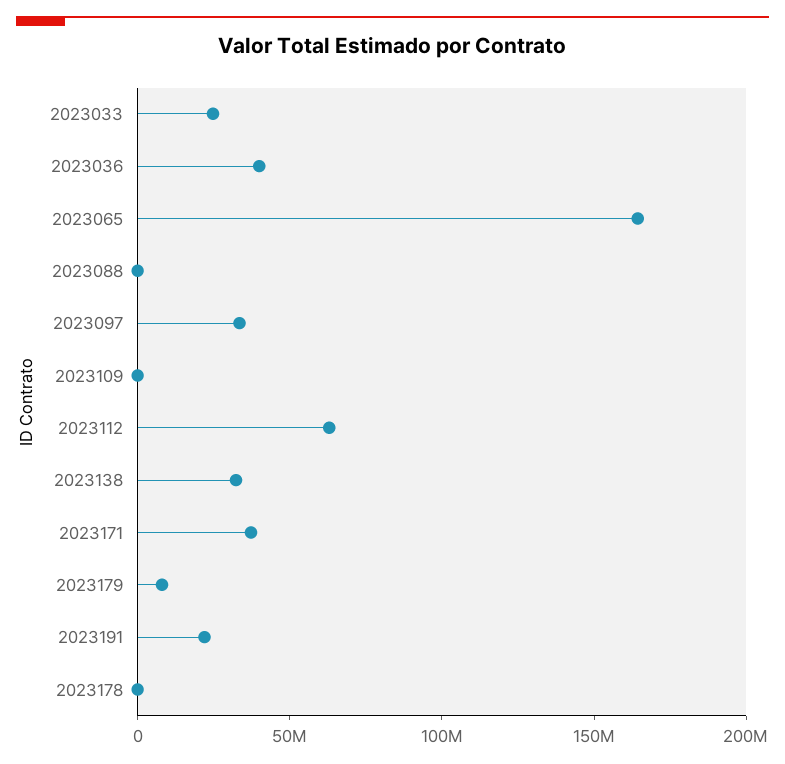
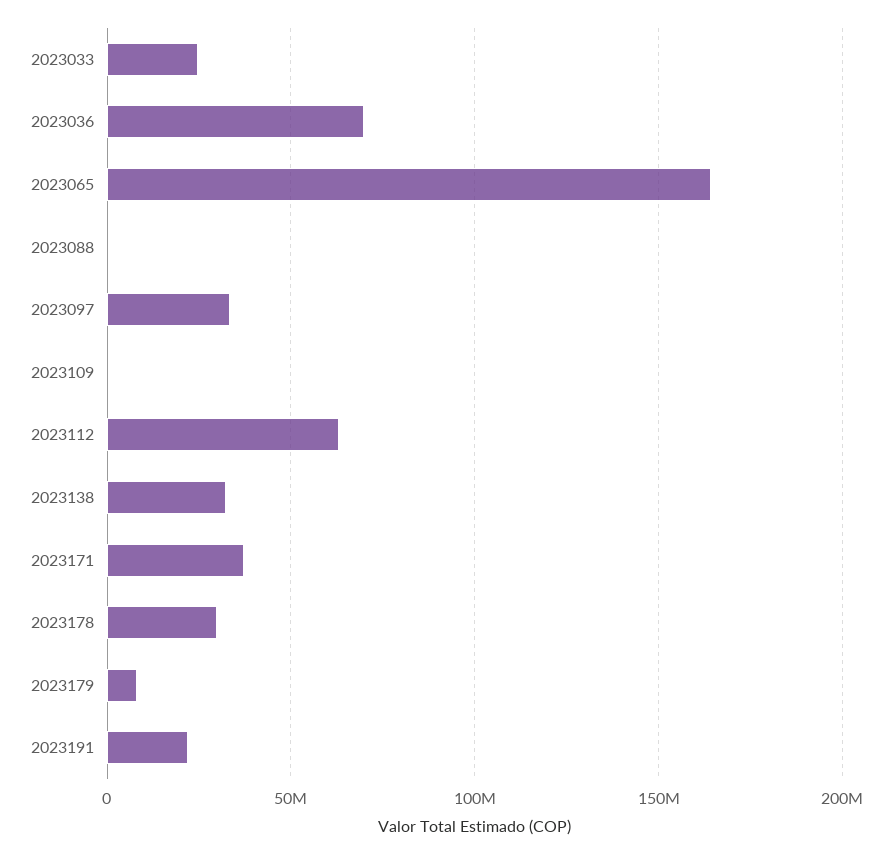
2023036: 40000000 -> 70000000
2023178: 0 -> 30000000

